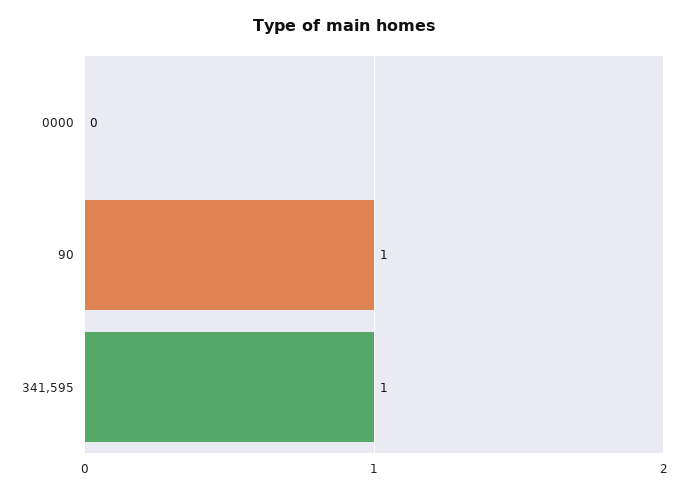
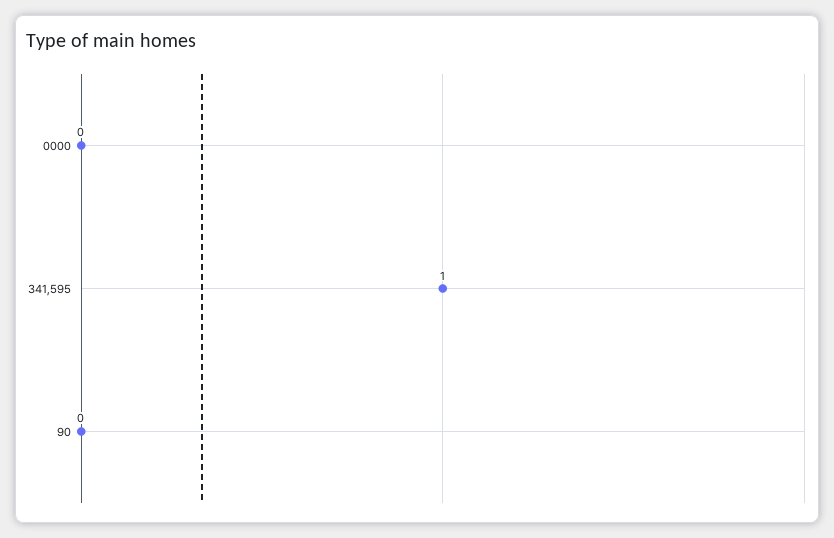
90: 1 -> 0

